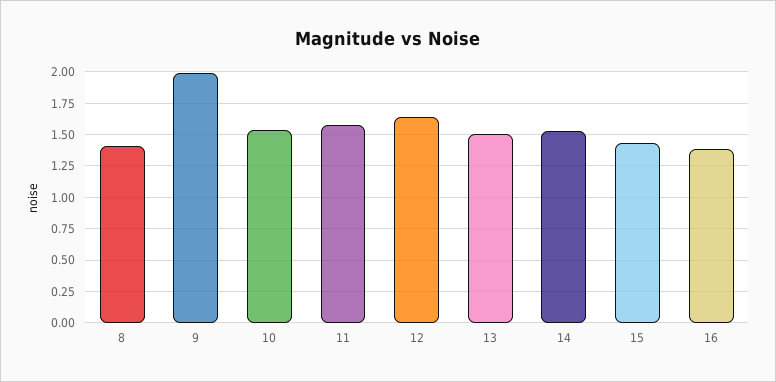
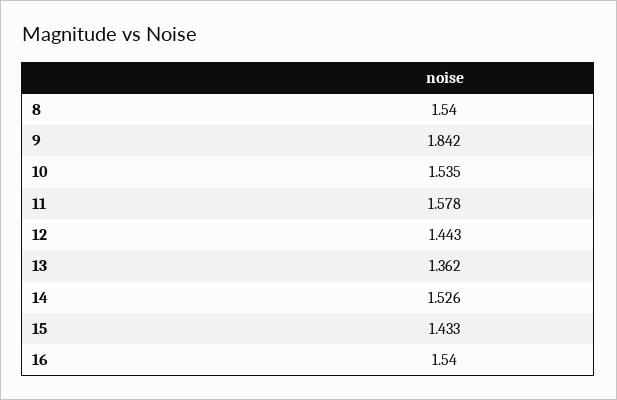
8: 1.4 -> 1.54
9: 2 -> 1.842
12: 1.65 -> 1.443
13: 1.5 -> 1.362
16: 1.4 -> 1.54

